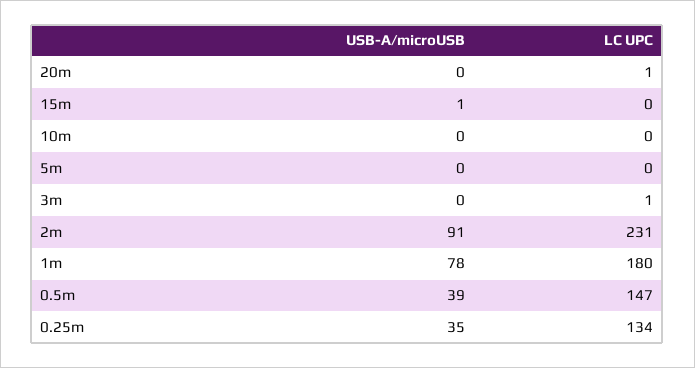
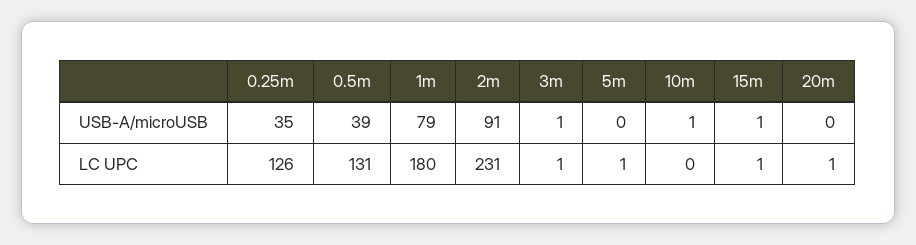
LC UPC, 15m: 0 -> 1
USB-A/microUSB, 10m: 0 -> 1
LC UPC, 5m: 0 -> 1
USB-A/microUSB, 3m: 0 -> 1
USB-A/microUSB, 1m: 78 -> 79
LC UPC, 0.5m: 147 -> 131
LC UPC, 0.25m: 134 -> 126

